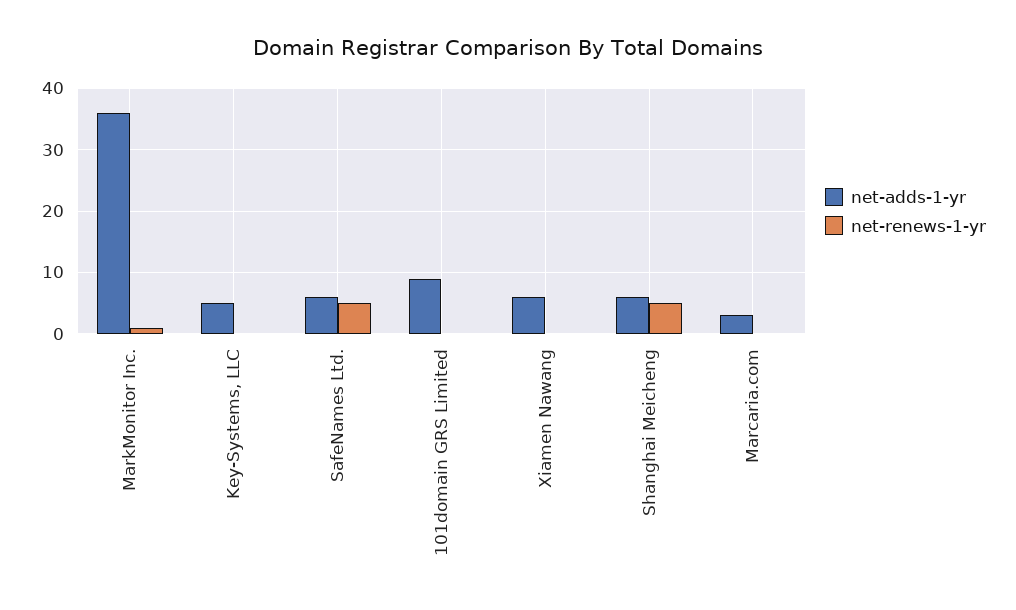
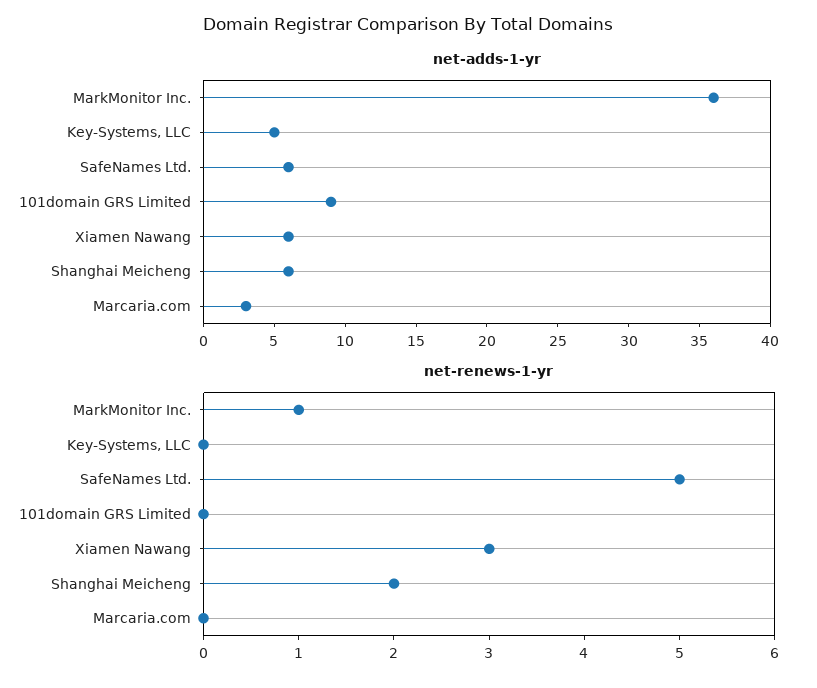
net-renews-1-yr, Xiamen Nawang: 0 -> 3
net-renews-1-yr, Shanghai Meicheng: 5 -> 2

